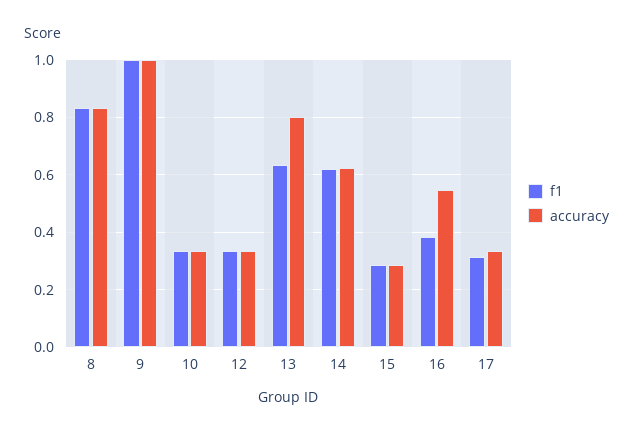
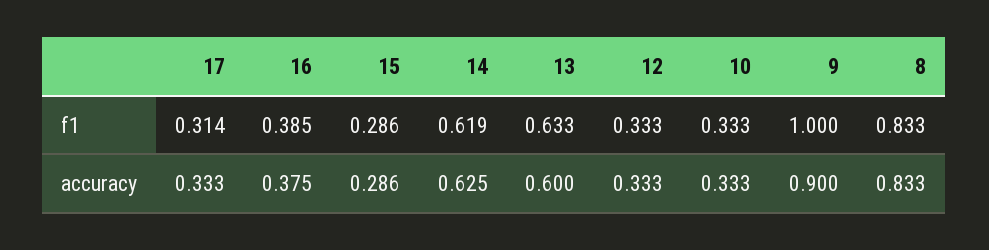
accuracy, 9: 1 -> 0.9
accuracy, 13: 0.8 -> 0.6
accuracy, 16: 0.55 -> 0.375

